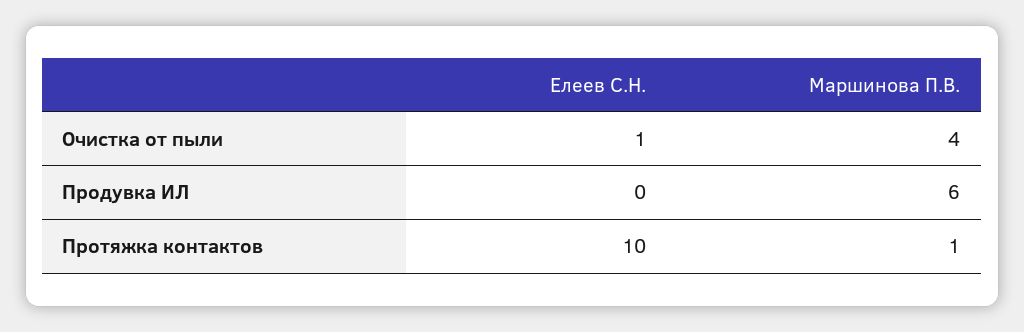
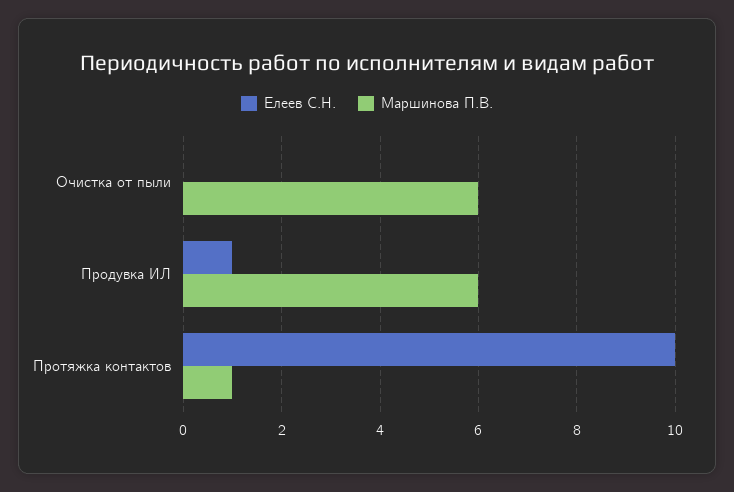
Елеев С.Н., Очистка от пыли: 1 -> 0
Маршинова П.В., Очистка от пыли: 4 -> 6
Елеев С.Н., Продувка ИЛ: 0 -> 1

